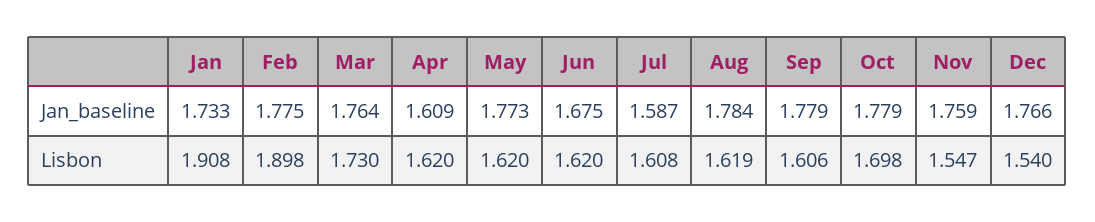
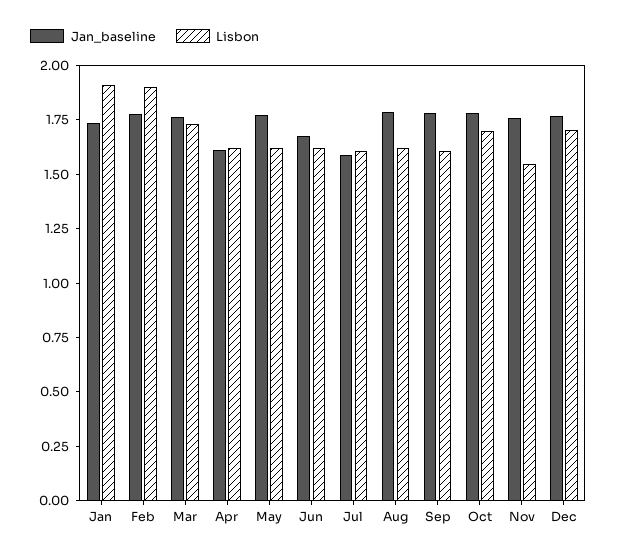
Lisbon, Dec: 1.54 -> 1.7

